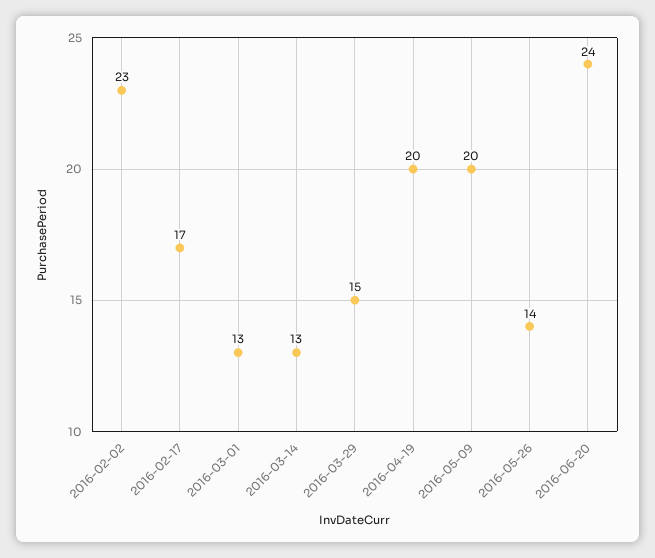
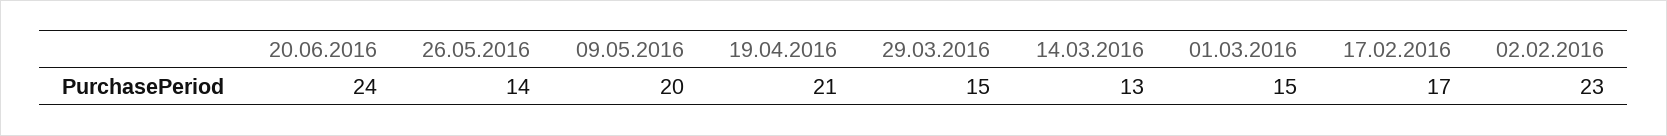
2016-03-01: 13 -> 15
2016-04-19: 20 -> 21

